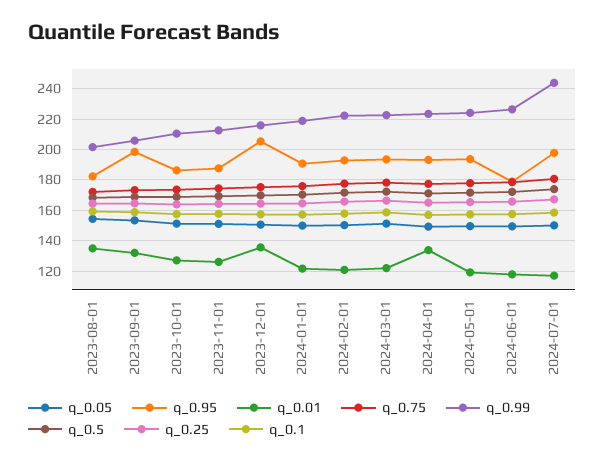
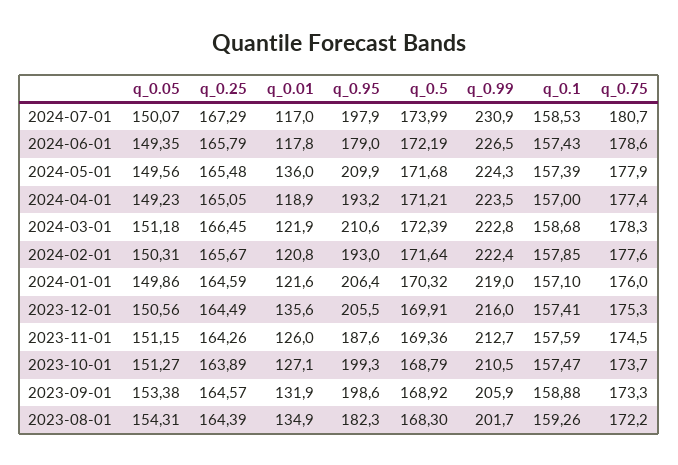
q_0.95, 2023-10-01: 185 -> 199.3
q_0.95, 2024-01-01: 190 -> 206.4
q_0.95, 2024-03-01: 195 -> 210.6
q_0.01, 2024-04-01: 135 -> 118.9
q_0.95, 2024-05-01: 195 -> 209.9
q_0.01, 2024-05-01: 120 -> 136
q_0.99, 2024-07-01: 245 -> 230.9

